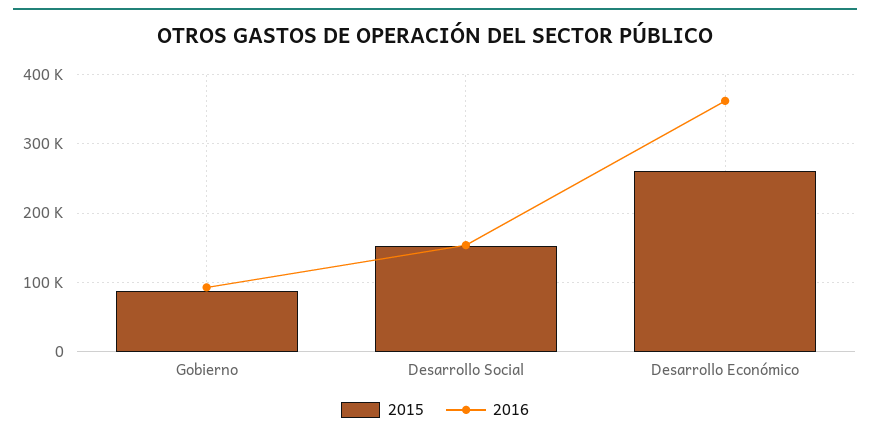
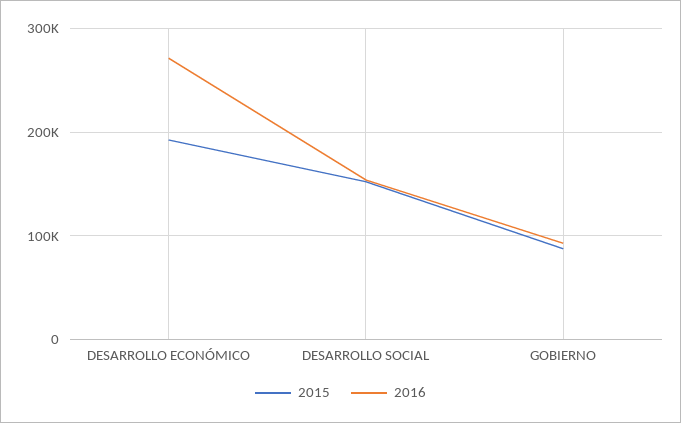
2015, Desarrollo Económico: 260000 -> 190000
2016, Desarrollo Económico: 360000 -> 270000

